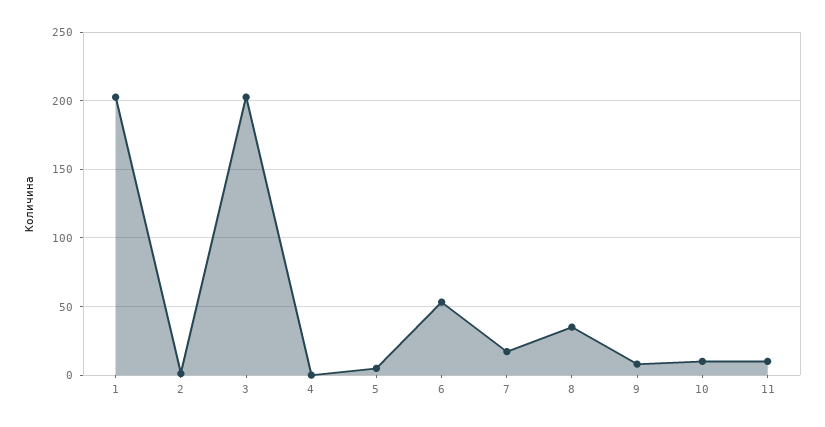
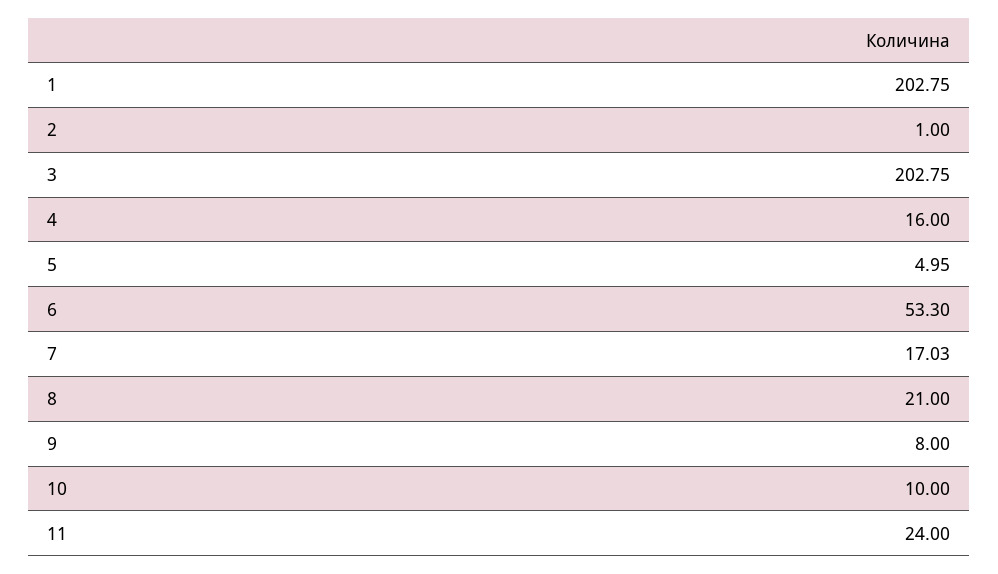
4: 0 -> 16
8: 35 -> 21
11: 10 -> 24

